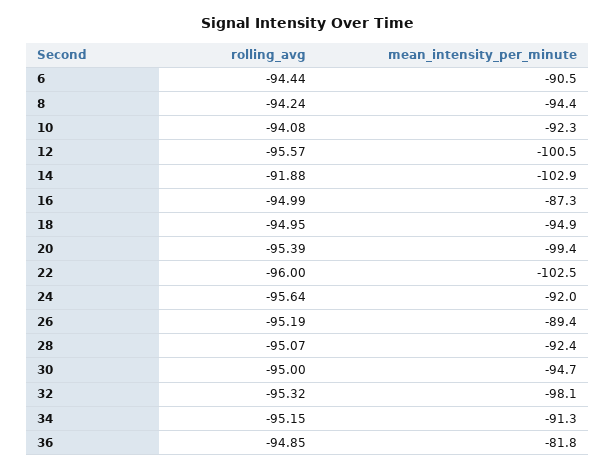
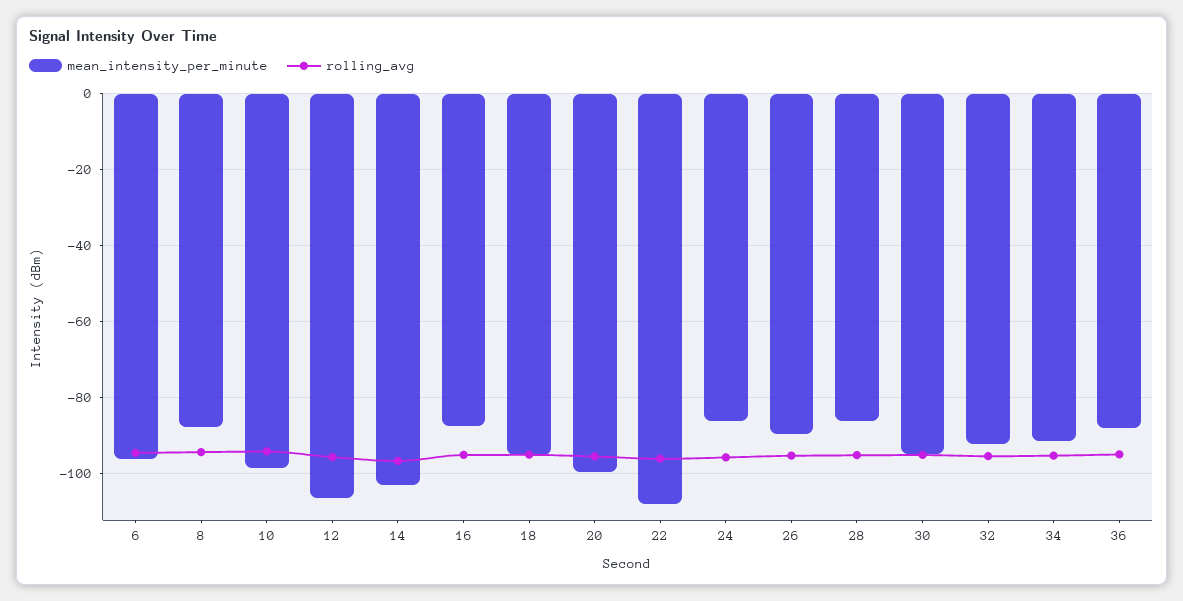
mean_intensity_per_minute, 6: -90.5 -> -96
mean_intensity_per_minute, 8: -94.4 -> -88
mean_intensity_per_minute, 10: -92.3 -> -98
mean_intensity_per_minute, 12: -100.5 -> -106
rolling_avg, 14: -91.88 -> -96
mean_intensity_per_minute, 22: -102.5 -> -108
mean_intensity_per_minute, 24: -92 -> -86
mean_intensity_per_minute, 28: -92.4 -> -86
mean_intensity_per_minute, 32: -98.1 -> -92
mean_intensity_per_minute, 36: -81.8 -> -88

